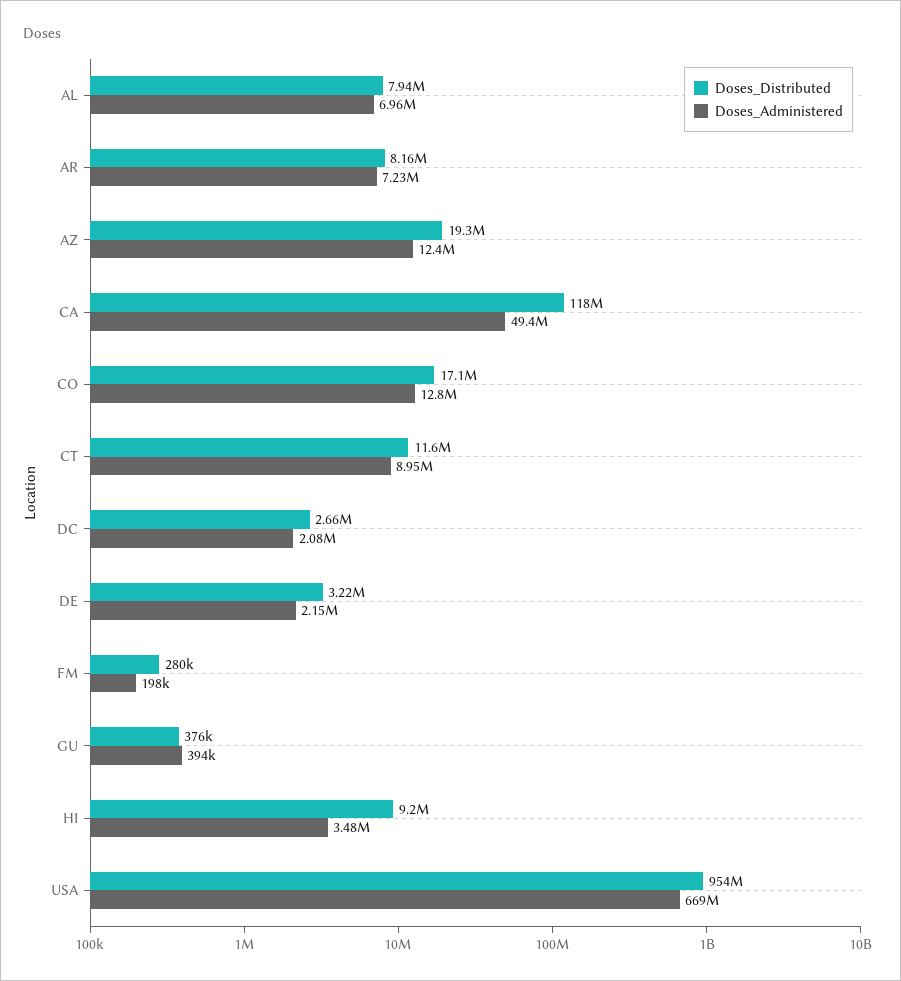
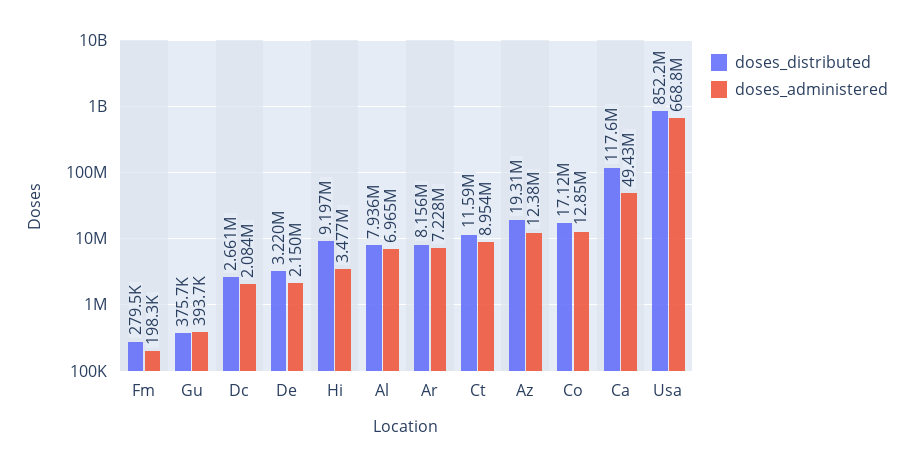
Doses_Distributed, USA: 954000000 -> 852200000

